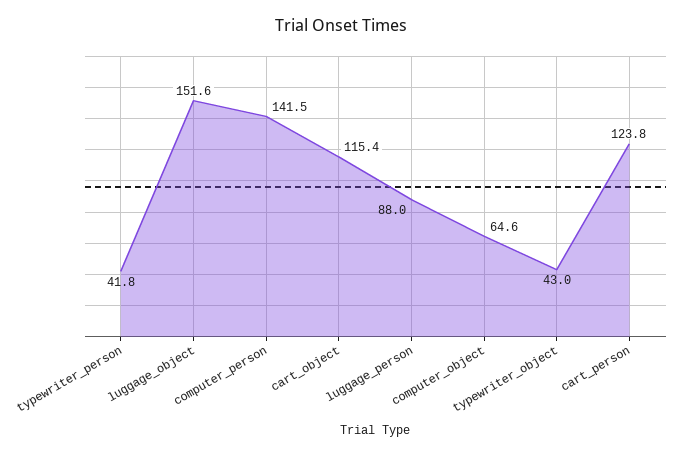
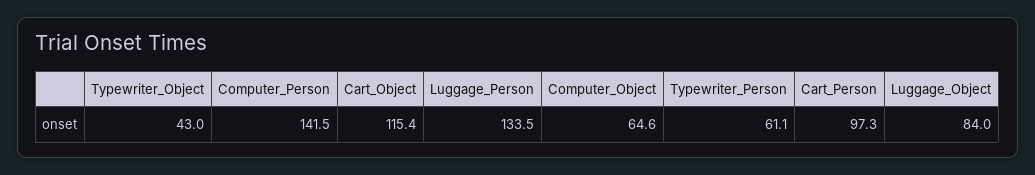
typewriter_person: 41.8 -> 61.1
luggage_object: 151.6 -> 84
luggage_person: 88 -> 133.5
cart_person: 123.8 -> 97.3

